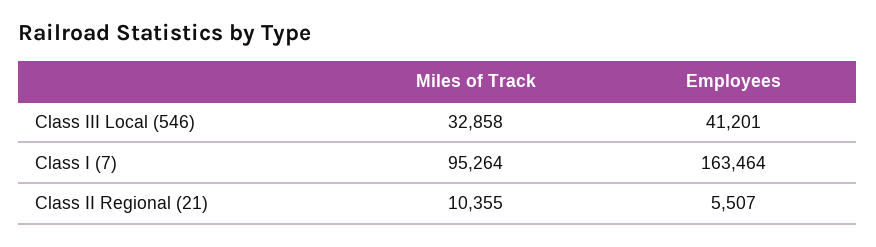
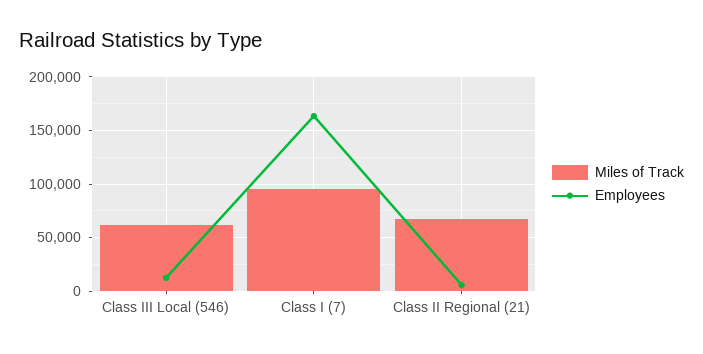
Miles of Track, Class III Local (546): 32858 -> 60000
Employees, Class III Local (546): 41201 -> 10000
Miles of Track, Class II Regional (21): 10355 -> 70000

